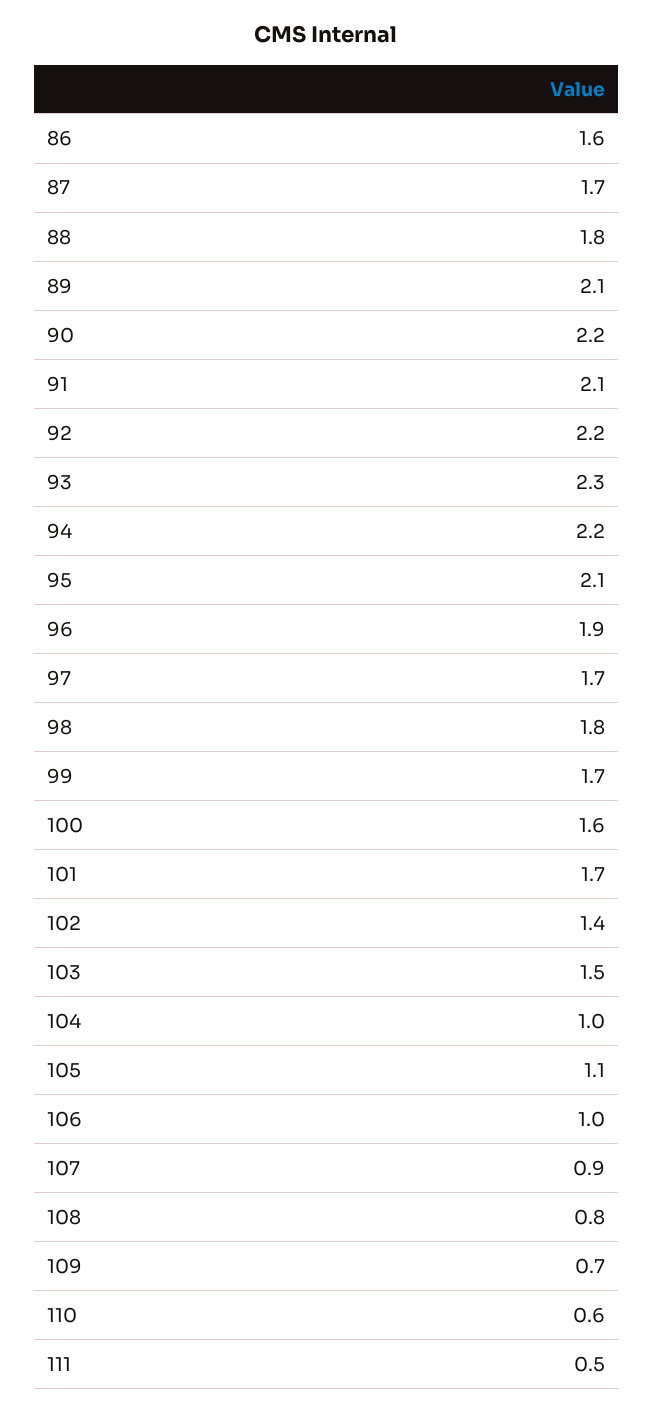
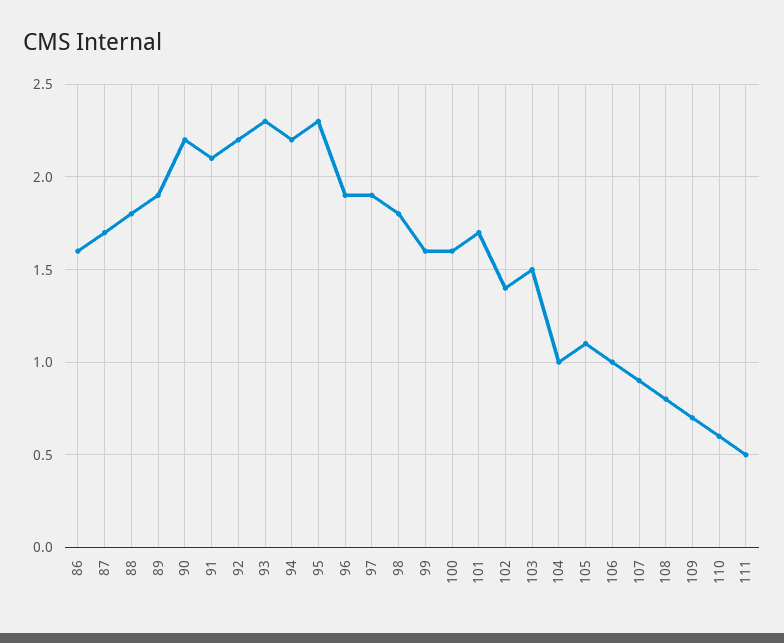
89: 2.1 -> 1.9
95: 2.1 -> 2.3
97: 1.7 -> 1.9
99: 1.7 -> 1.6

